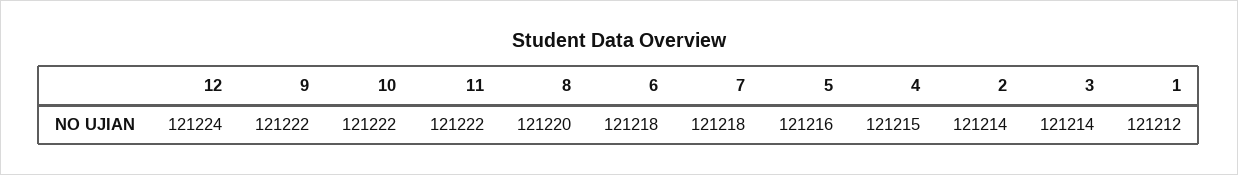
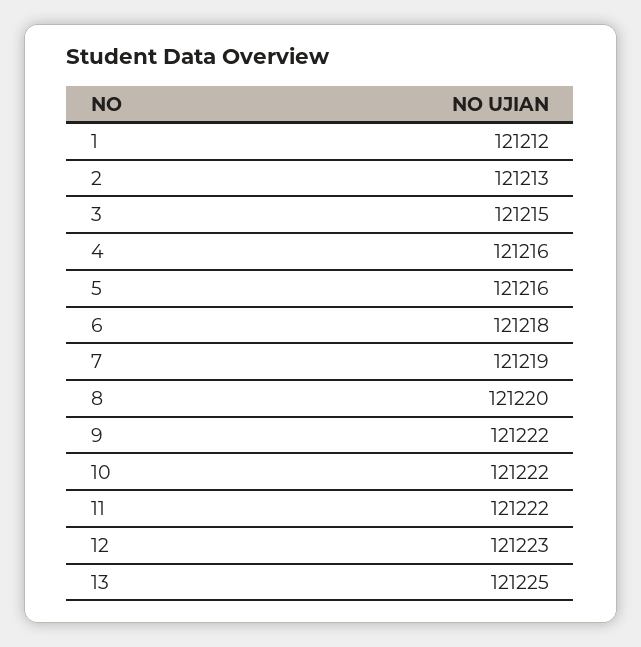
12: 121224 -> 121223
7: 121218 -> 121219
4: 121215 -> 121216
2: 121214 -> 121213
3: 121214 -> 121215
13: none -> 121225

